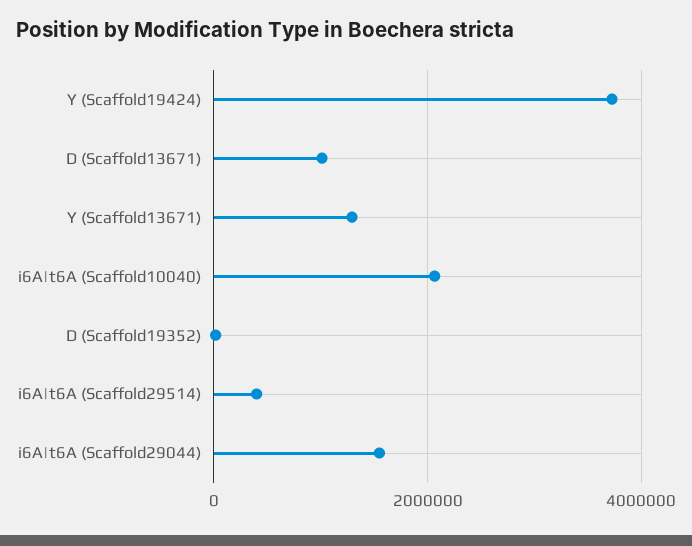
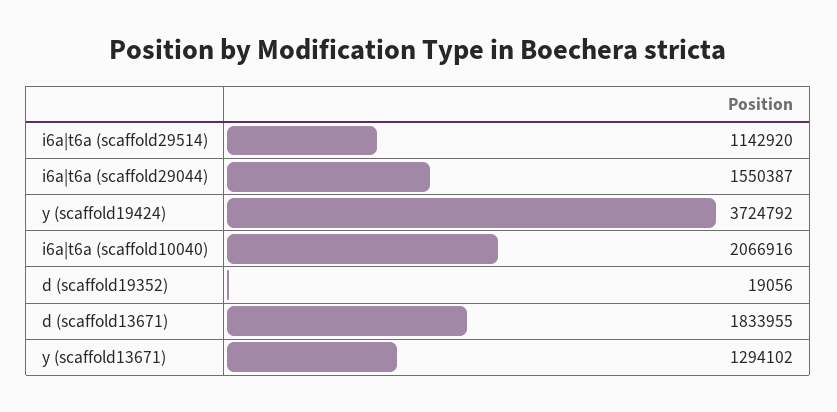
D (Scaffold13671): 1000000 -> 1833955
i6A|t6A (Scaffold29514): 400000 -> 1142920

